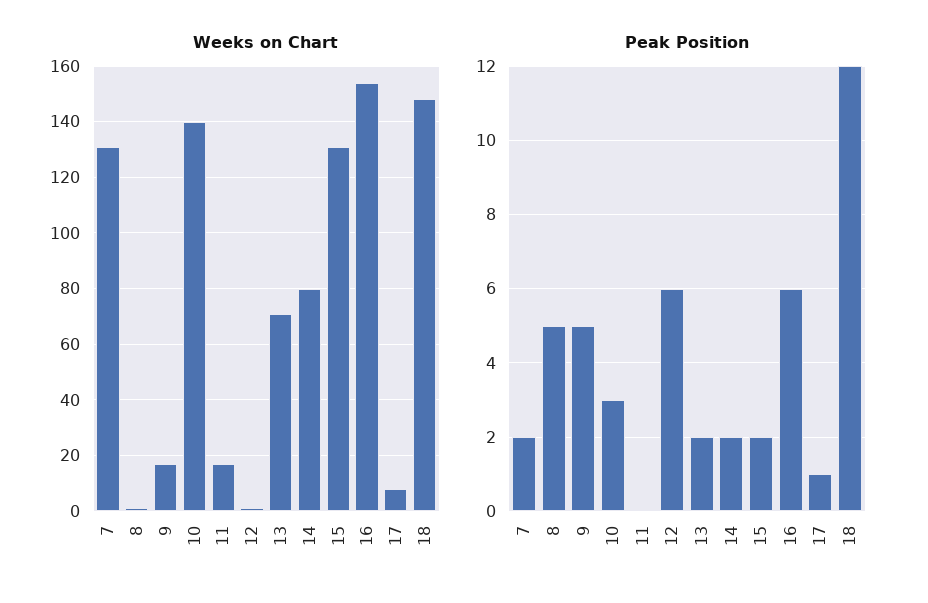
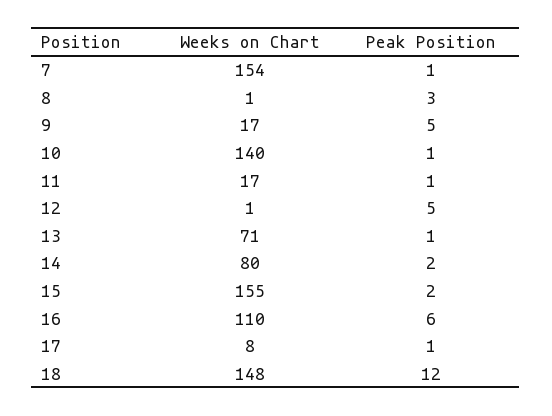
Weeks on Chart, 7: 130 -> 154
Weeks on Chart, 15: 130 -> 155
Weeks on Chart, 16: 155 -> 110
Peak Position, 7: 2 -> 1
Peak Position, 8: 5 -> 3
Peak Position, 10: 3 -> 1
Peak Position, 11: 0 -> 1
Peak Position, 12: 6 -> 5
Peak Position, 13: 2 -> 1

